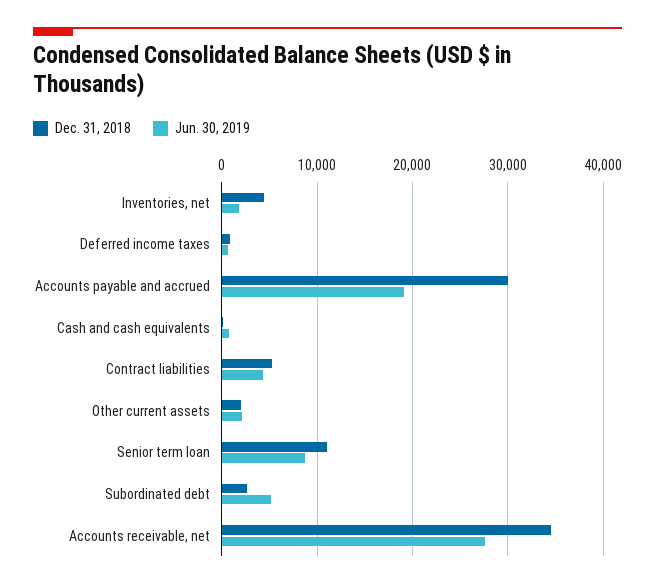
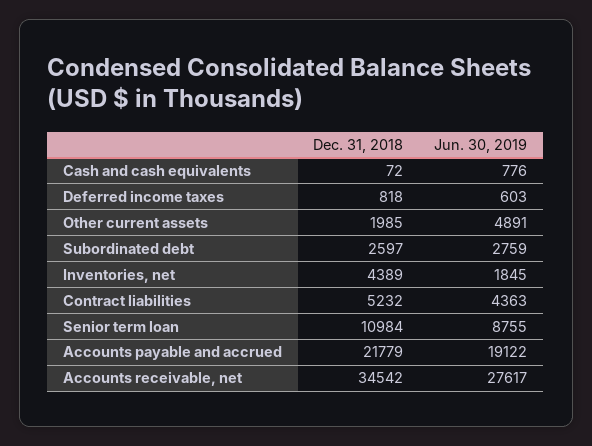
Dec. 31, 2018, Accounts payable and accrued: 30000 -> 21779
Jun. 30, 2019, Other current assets: 2000 -> 4891
Jun. 30, 2019, Subordinated debt: 5000 -> 2759

